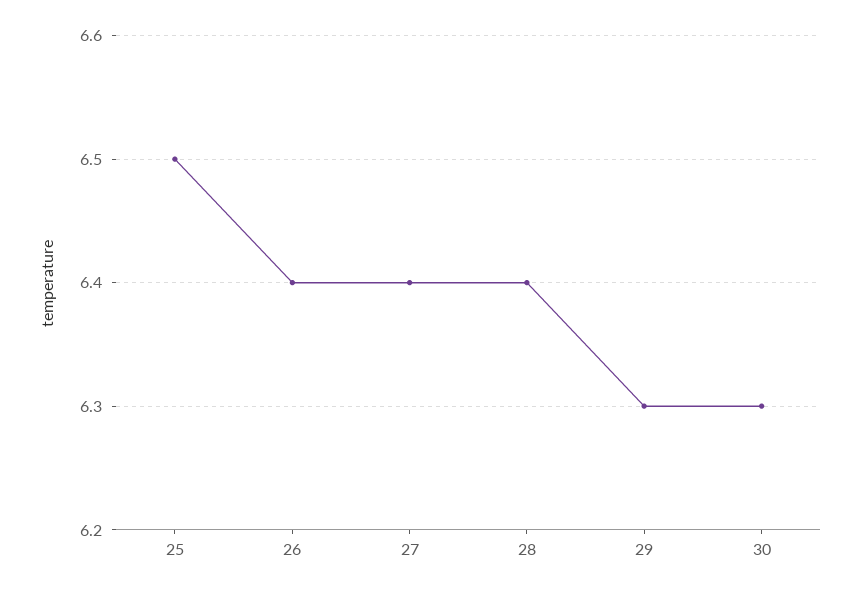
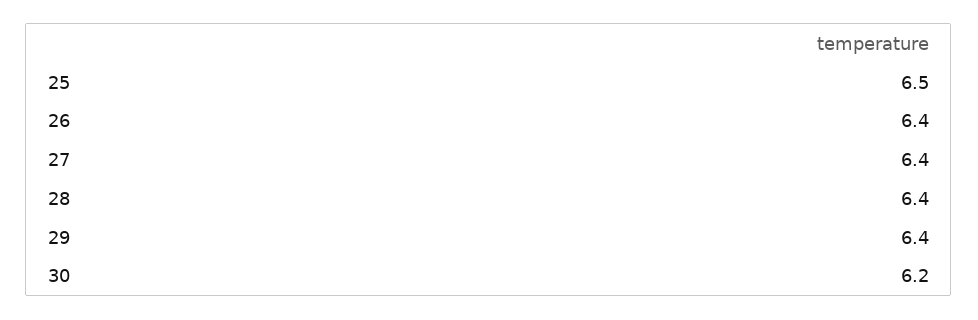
29: 6.3 -> 6.4
30: 6.3 -> 6.2

